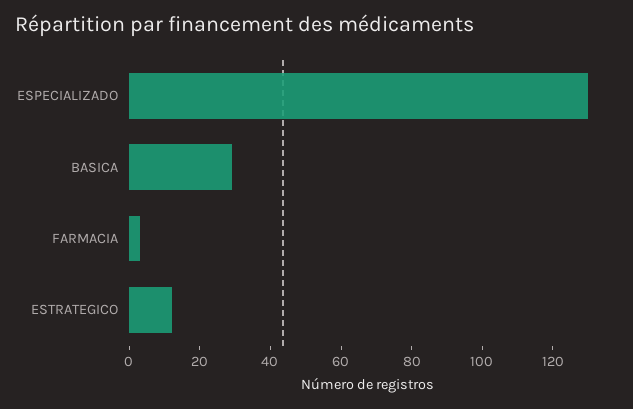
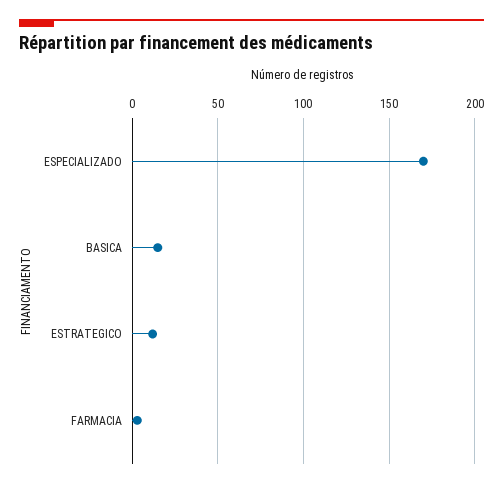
ESPECIALIZADO: 130 -> 170
BASICA: 30 -> 15

